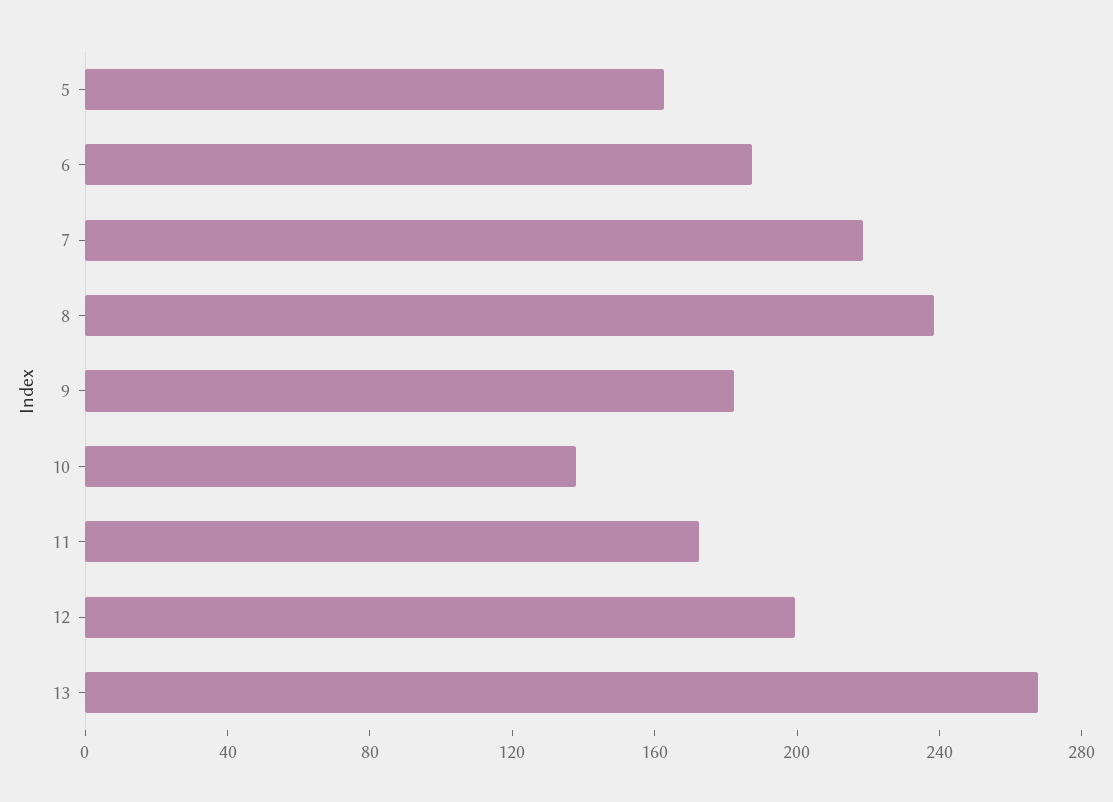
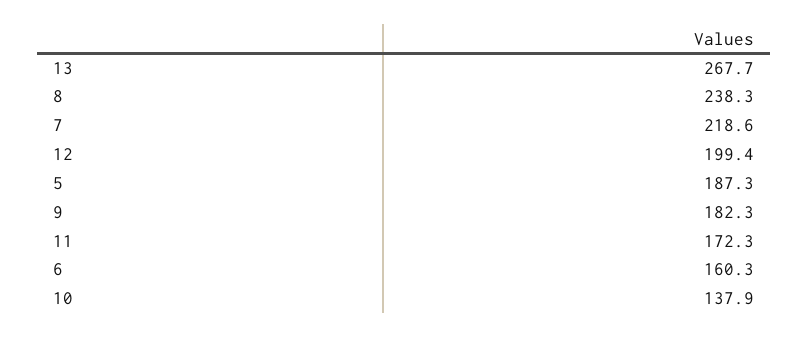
5: 160 -> 187.3
6: 190 -> 160.3

